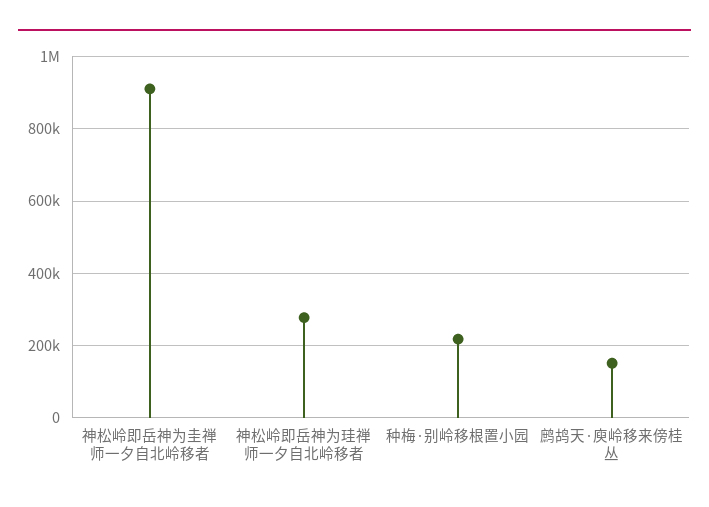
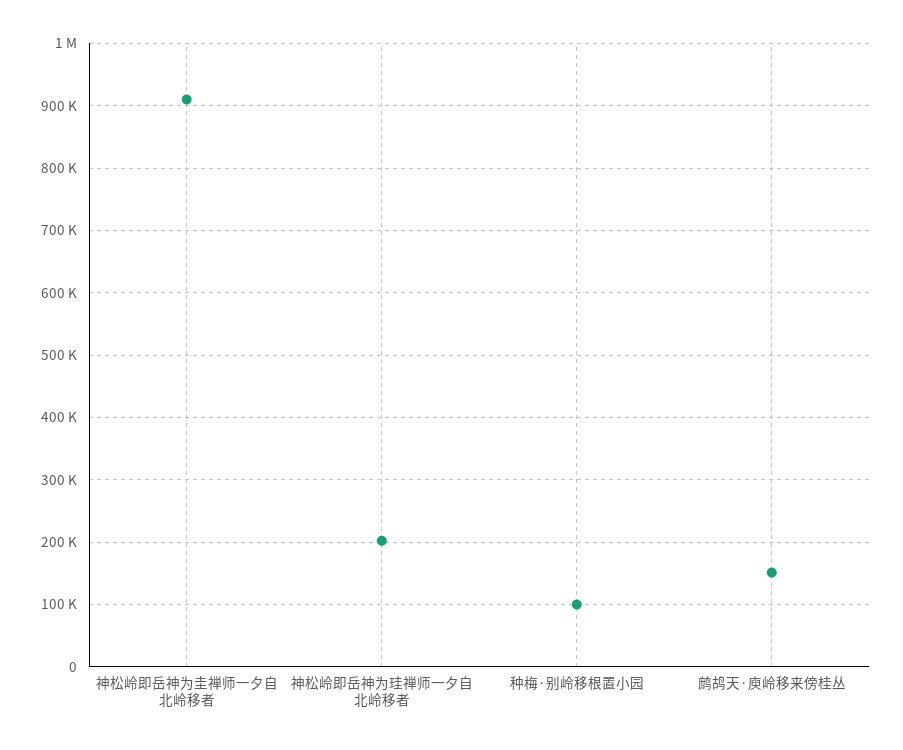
神松岭即岳神为珪禅师一夕自北岭移者: 280000 -> 200000
种梅·别岭移根置小园: 220000 -> 100000

